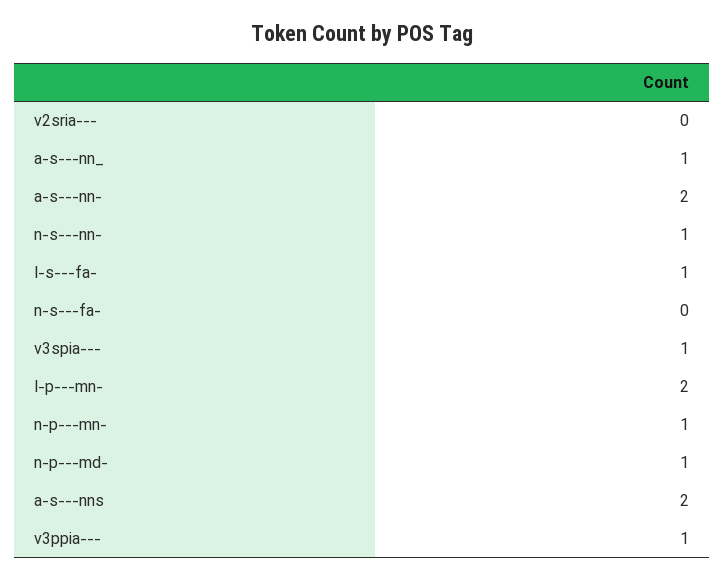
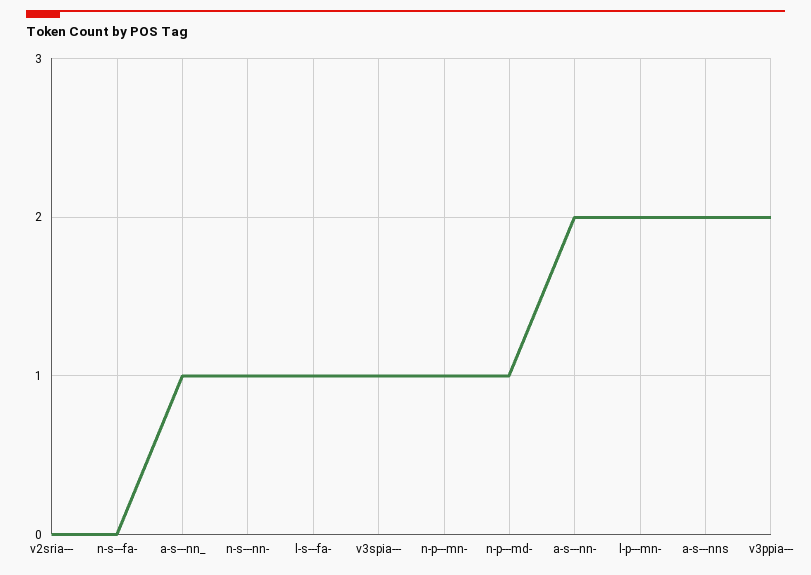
v3ppia---: 1 -> 2

